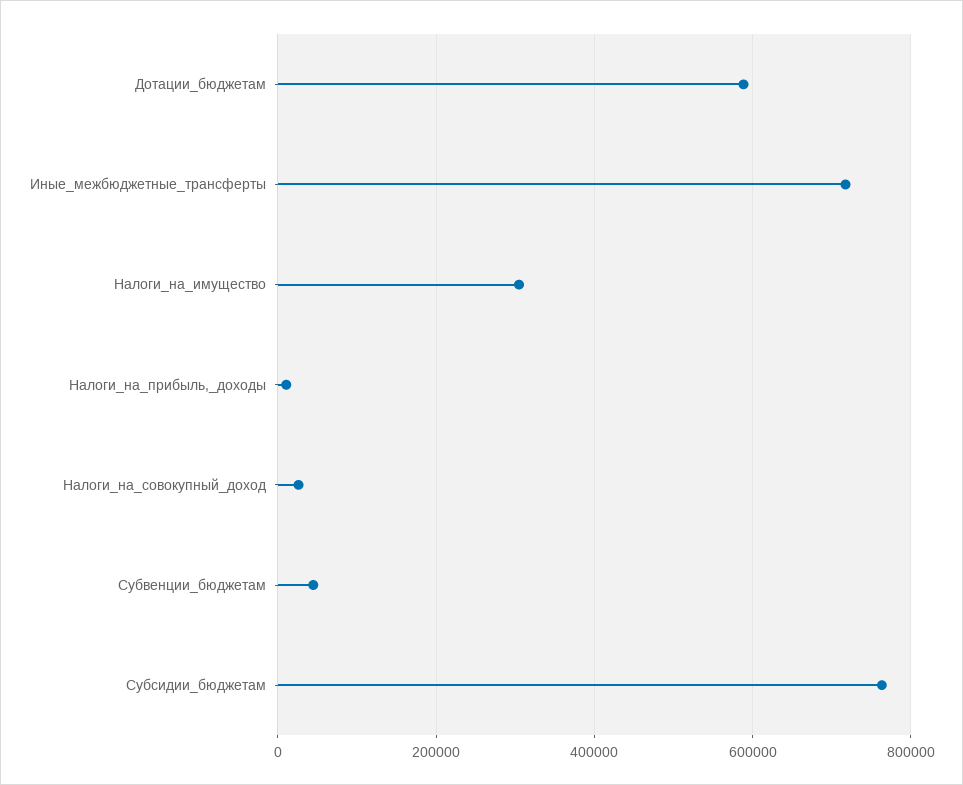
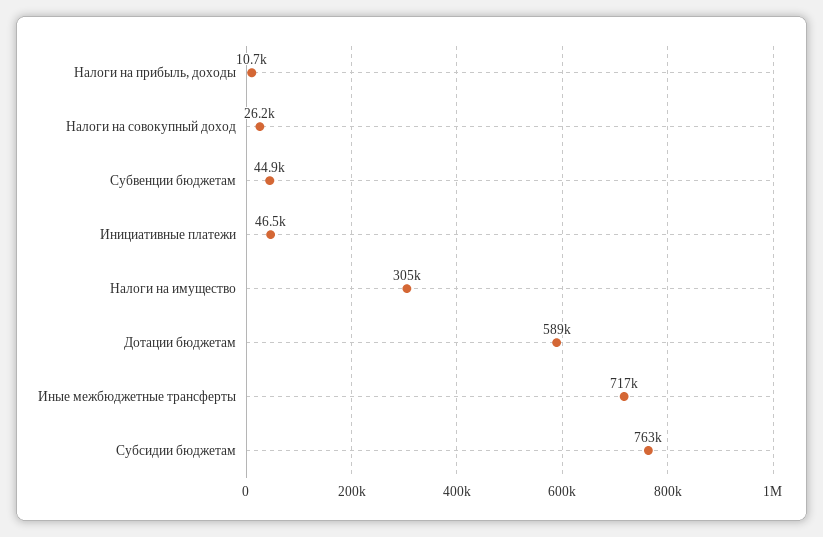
Инициативные платежи: none -> 46500

